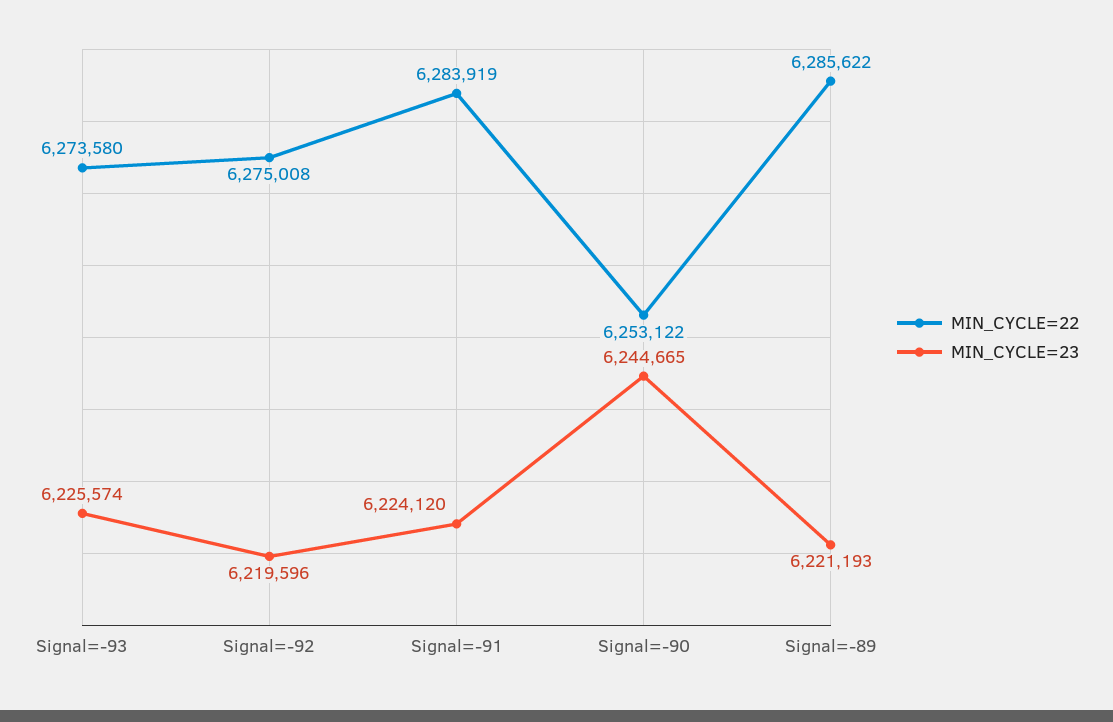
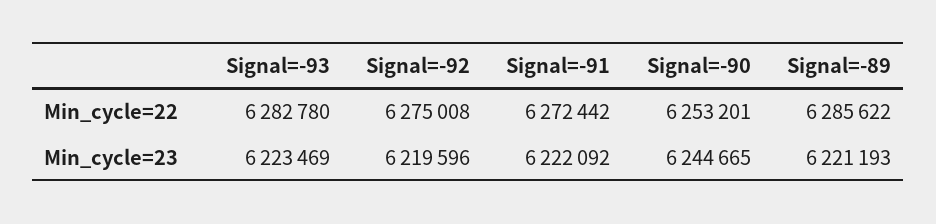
MIN_CYCLE=22, Signal=-93: 6273580 -> 6282780
MIN_CYCLE=23, Signal=-93: 6225574 -> 6223469
MIN_CYCLE=22, Signal=-91: 6283919 -> 6272442
MIN_CYCLE=23, Signal=-91: 6224120 -> 6222092
MIN_CYCLE=22, Signal=-90: 6253122 -> 6253201

